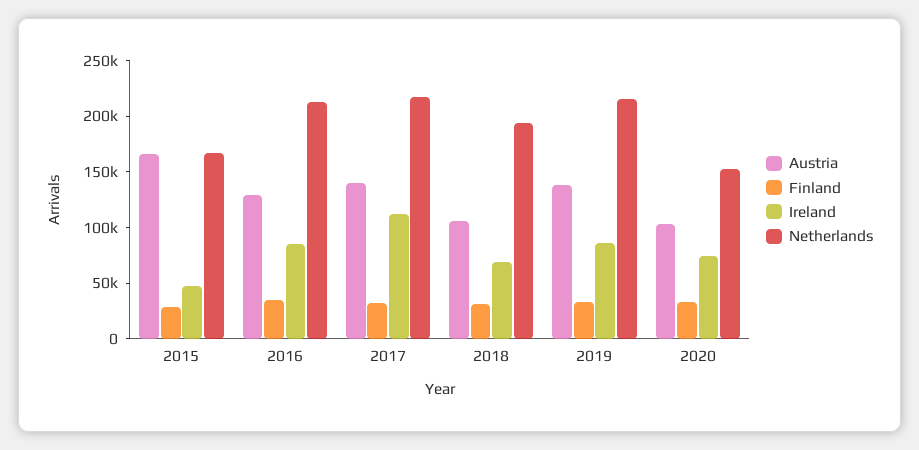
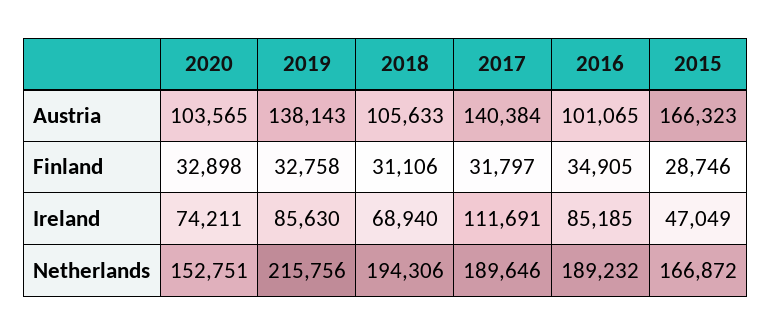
Austria, 2016: 130000 -> 101065
Netherlands, 2016: 210000 -> 189232
Netherlands, 2017: 220000 -> 189646

